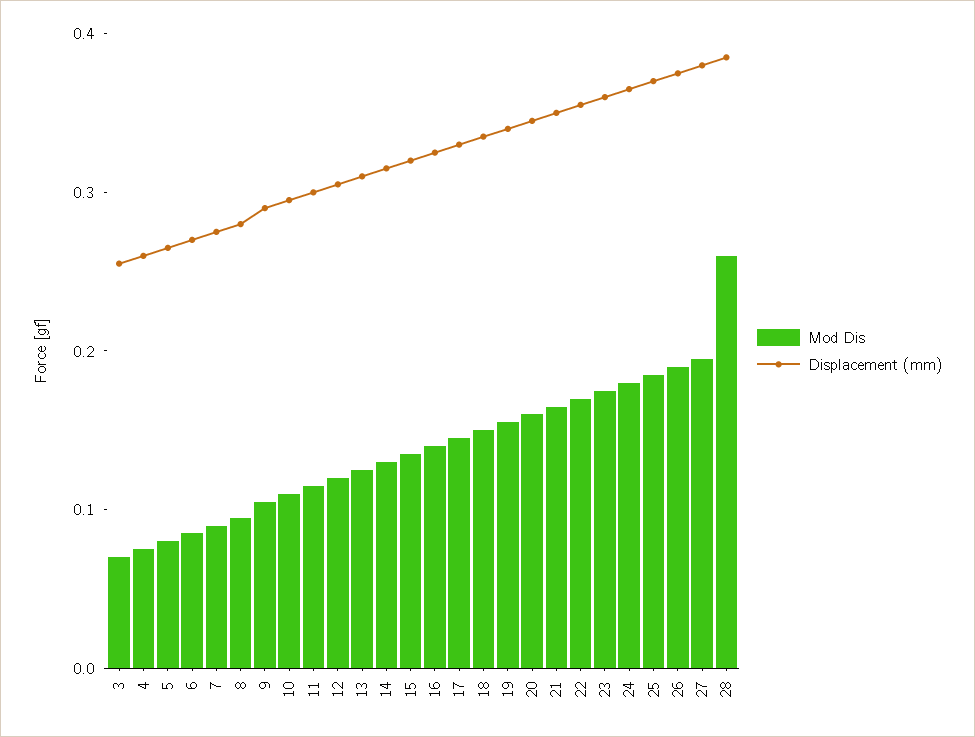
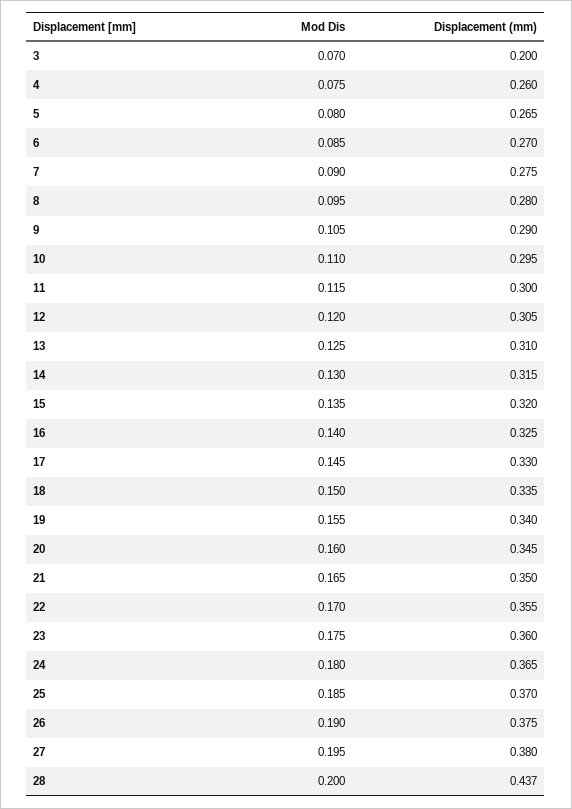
Displacement (mm), 3: 0.26 -> 0.2
Mod Dis, 28: 0.26 -> 0.2
Displacement (mm), 28: 0.38 -> 0.437

